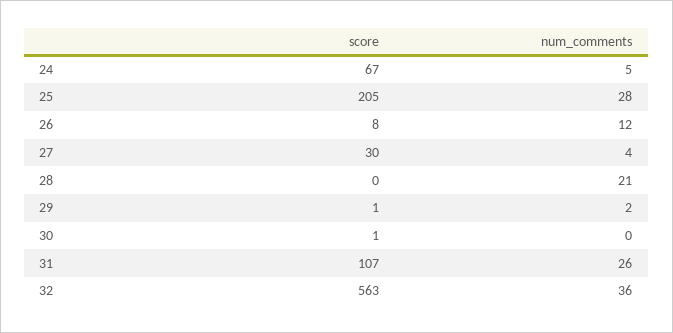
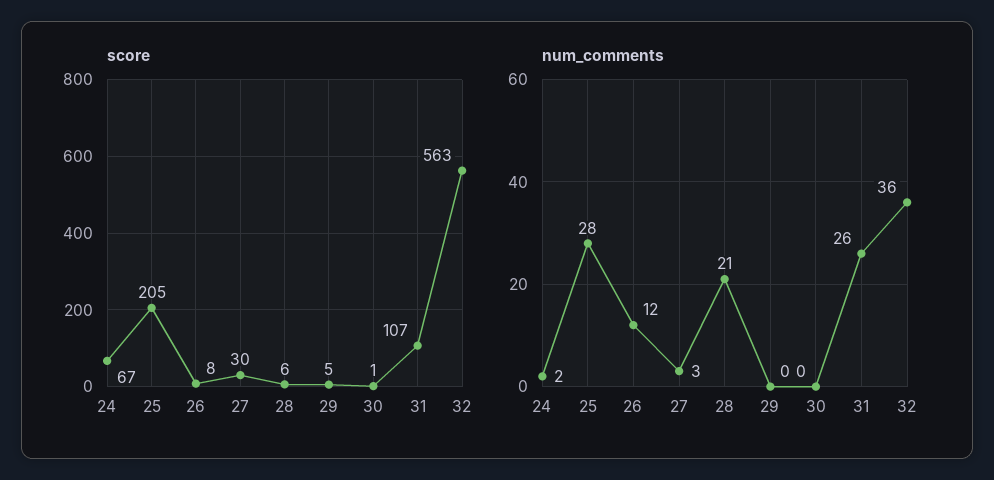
num_comments, 24: 5 -> 2
num_comments, 27: 4 -> 3
score, 28: 0 -> 6
score, 29: 1 -> 5
num_comments, 29: 2 -> 0

